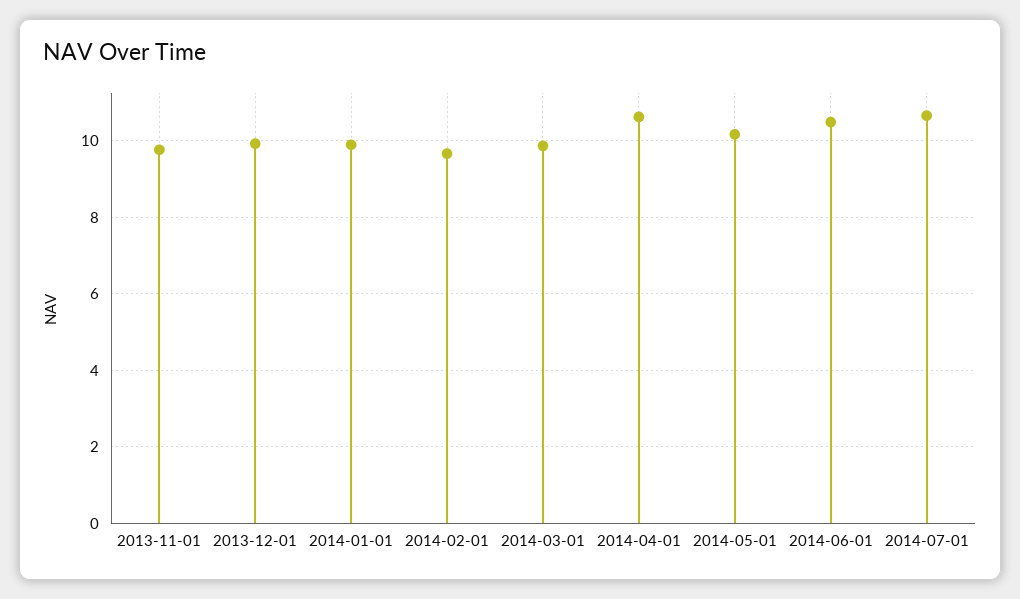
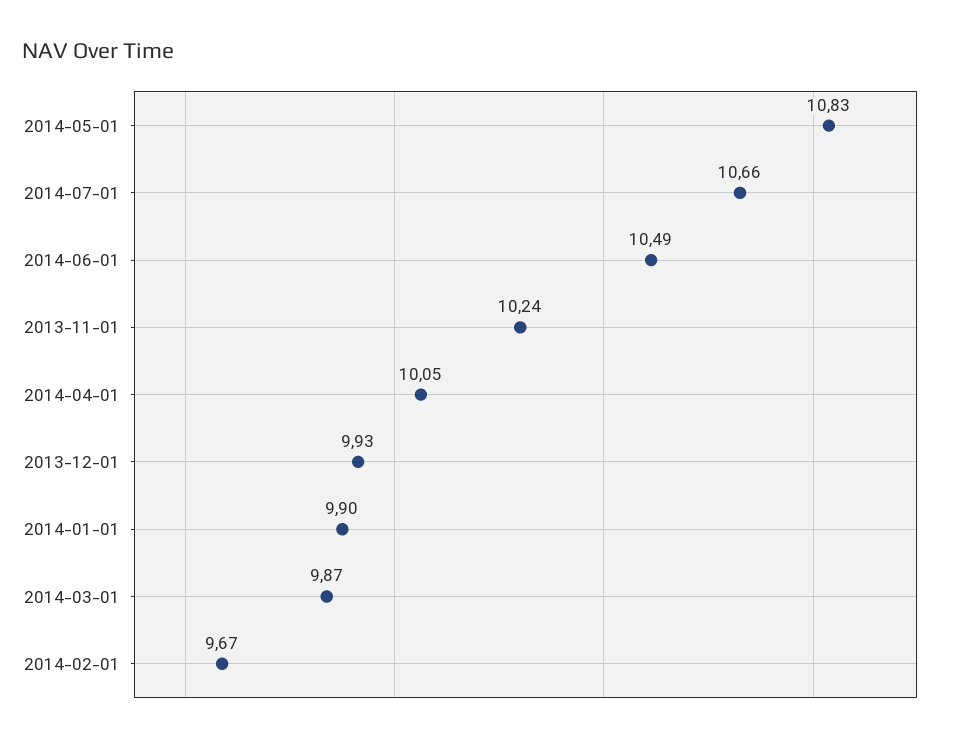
2013-11-01: 9.8 -> 10.24
2014-04-01: 10.6 -> 10.05
2014-05-01: 10.2 -> 10.83

